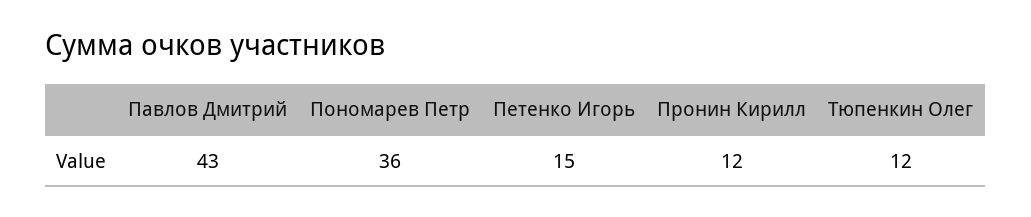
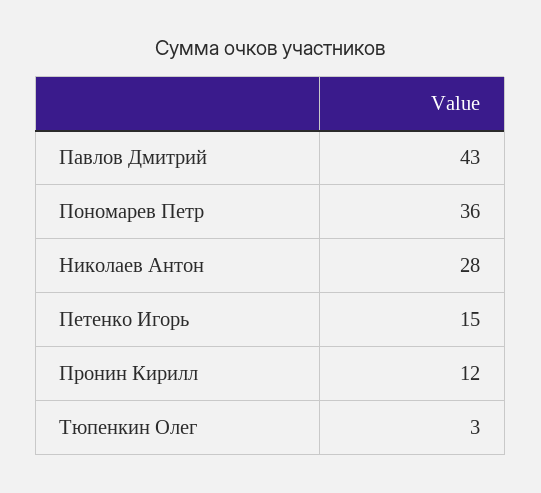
Тюпенкин Олег: 12 -> 3
Николаев Антон: none -> 28

